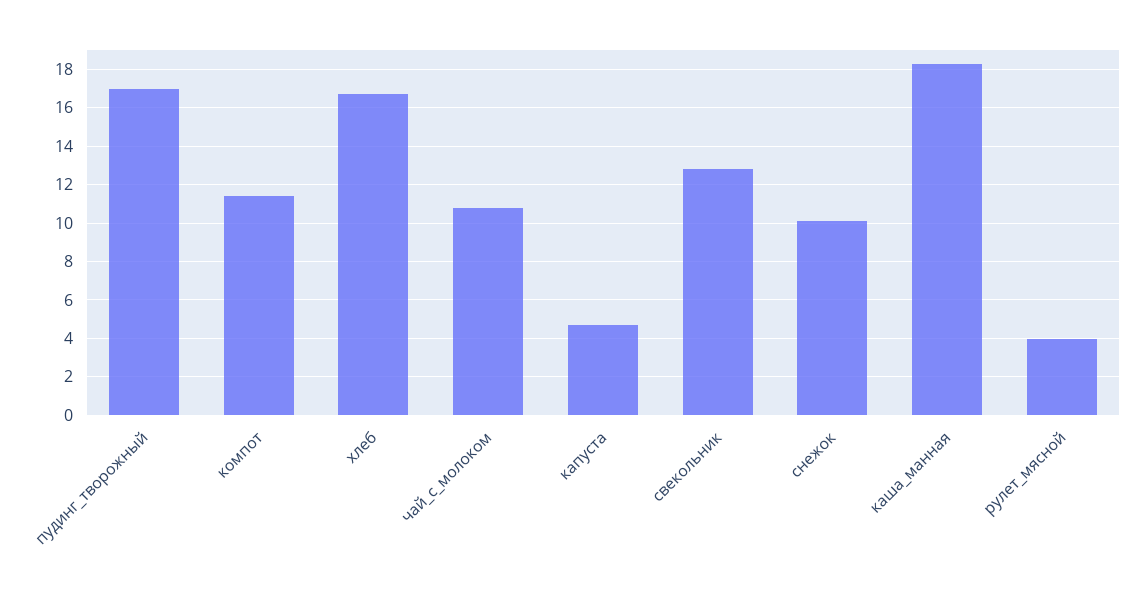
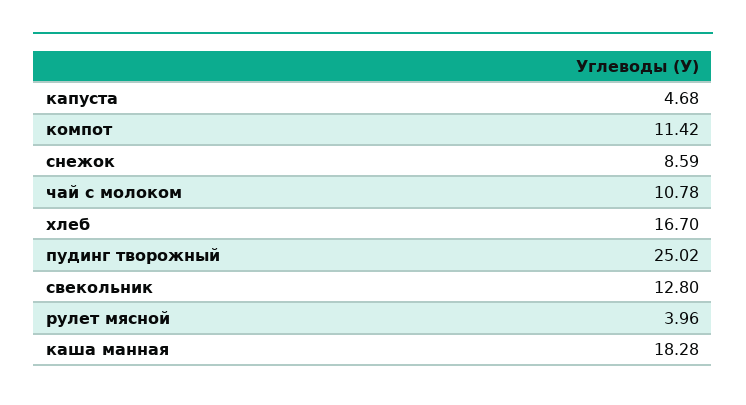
пудинг_творожный: 17 -> 25.02
снежок: 10 -> 8.59

